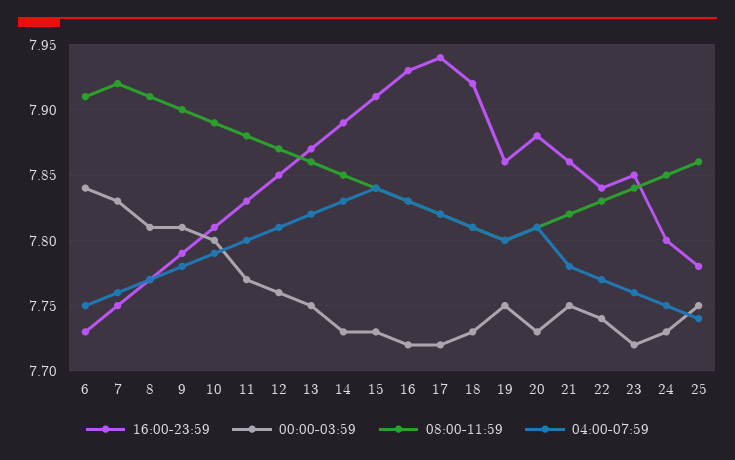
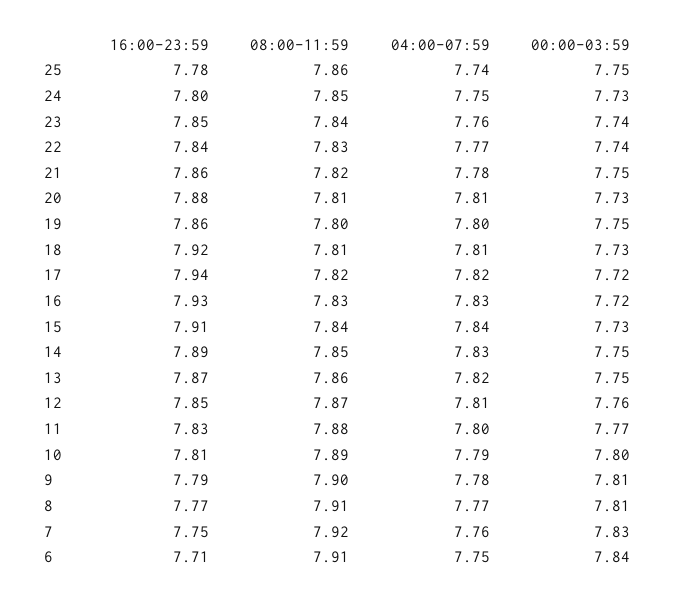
16:00-23:59, 6: 7.73 -> 7.71
00:00-03:59, 14: 7.73 -> 7.75
00:00-03:59, 23: 7.72 -> 7.74

